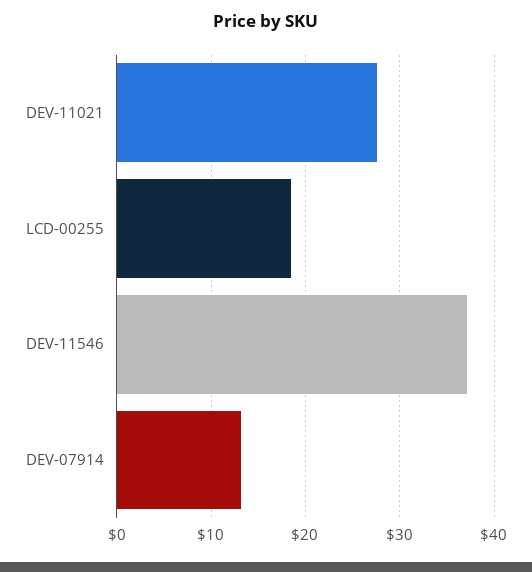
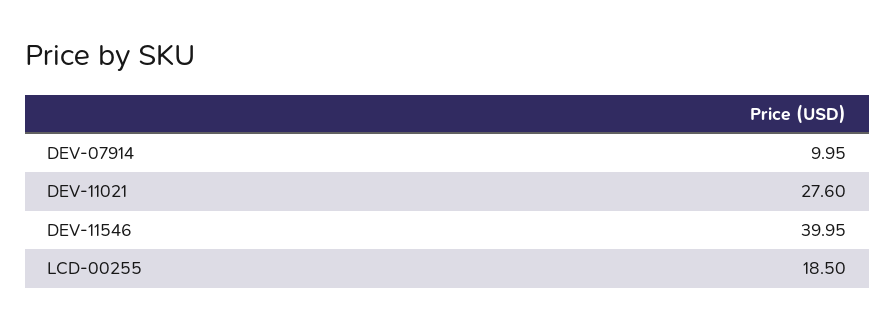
DEV-11546: 37 -> 39.95
DEV-07914: 13 -> 9.95

